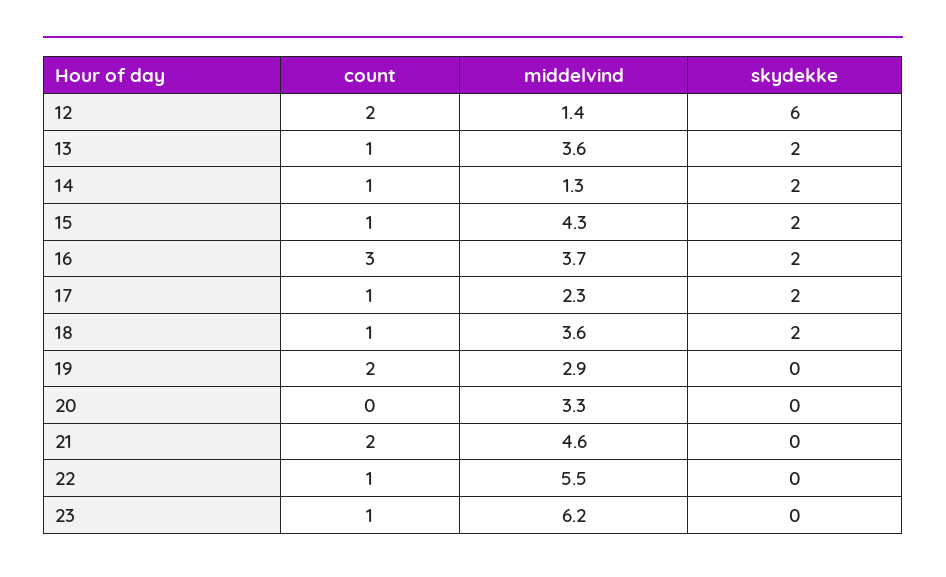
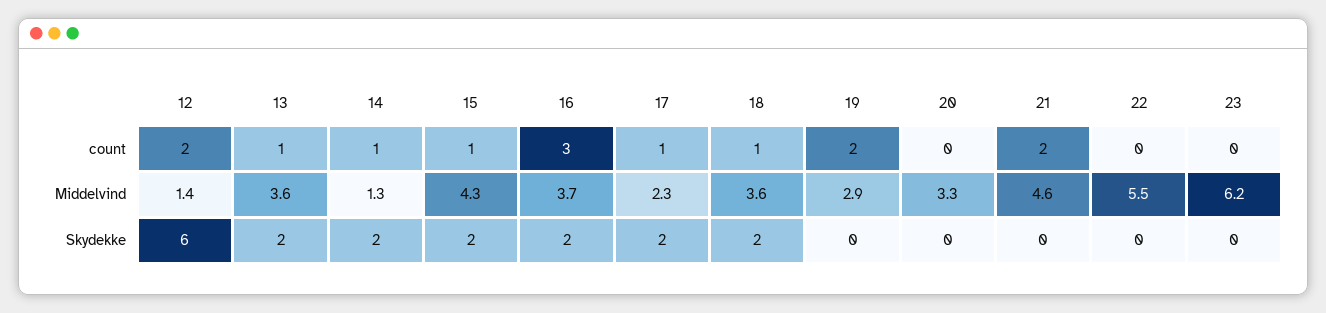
count, 22: 1 -> 0
count, 23: 1 -> 0

